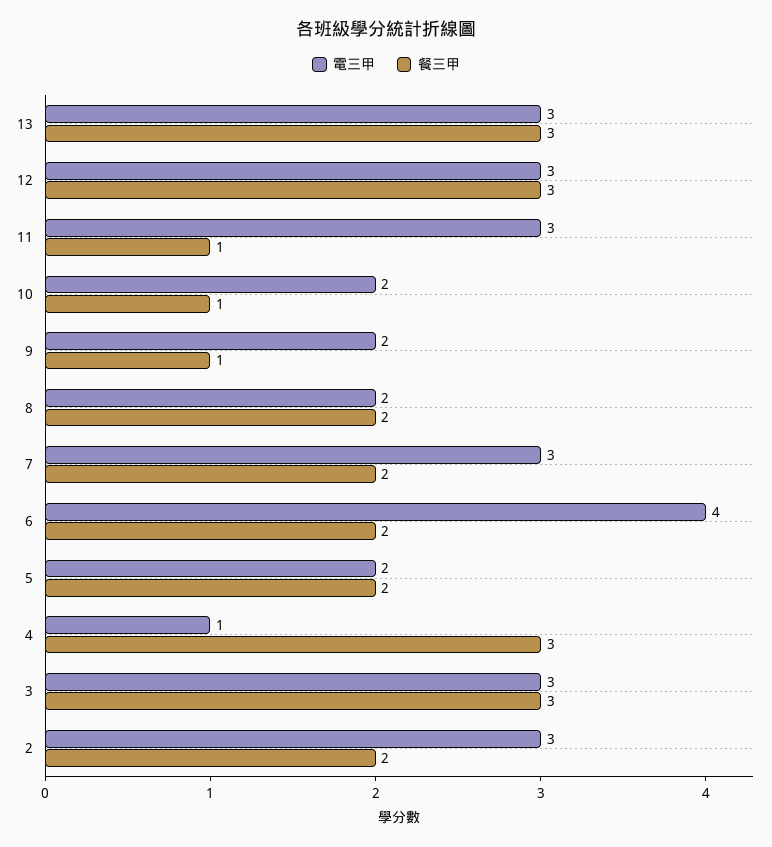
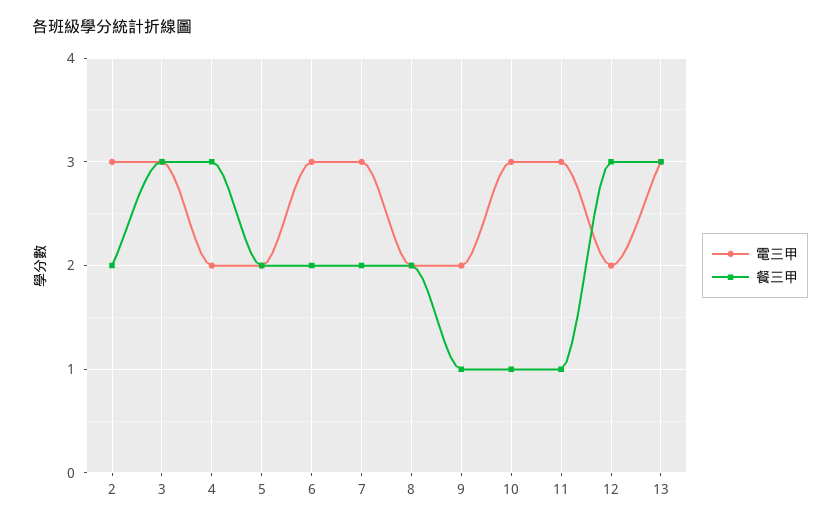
電三甲, 12: 3 -> 2
電三甲, 10: 2 -> 3
電三甲, 6: 4 -> 3
電三甲, 4: 1 -> 2

